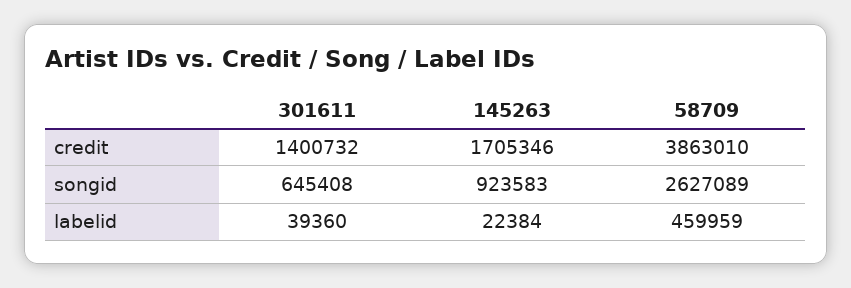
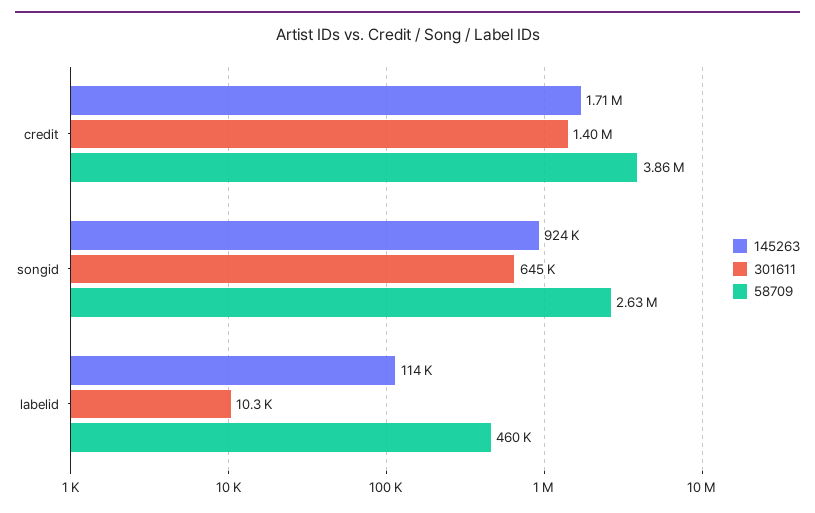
301611, labelid: 39360 -> 10300
145263, labelid: 22384 -> 114000

